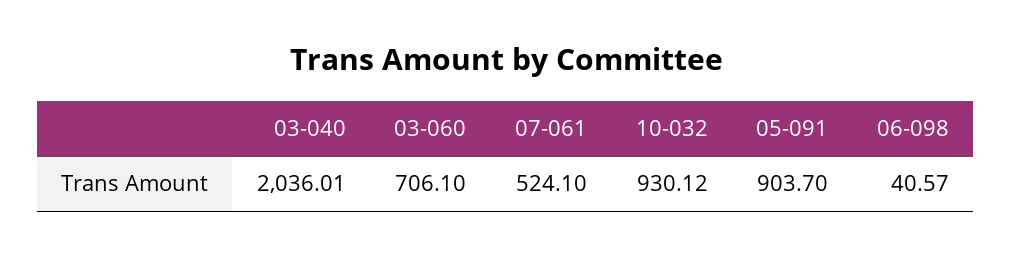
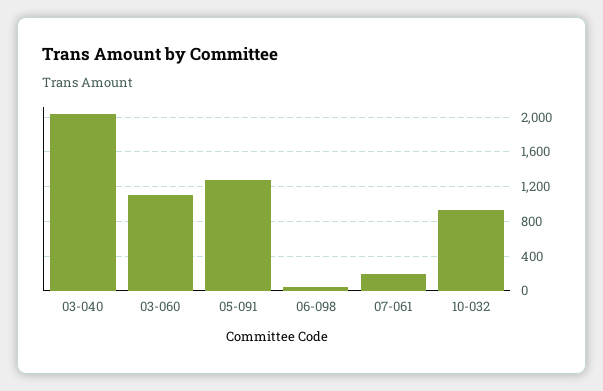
03-060: 706.1 -> 1100
07-061: 524.1 -> 200
05-091: 903.7 -> 1300

